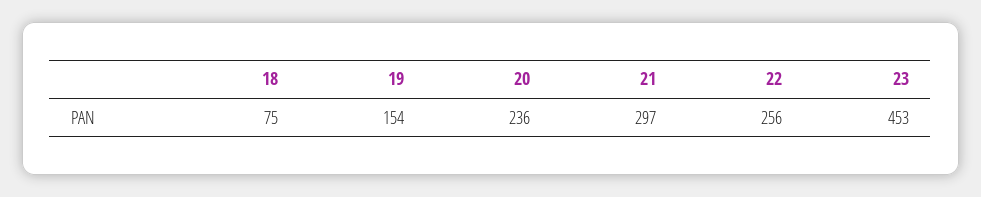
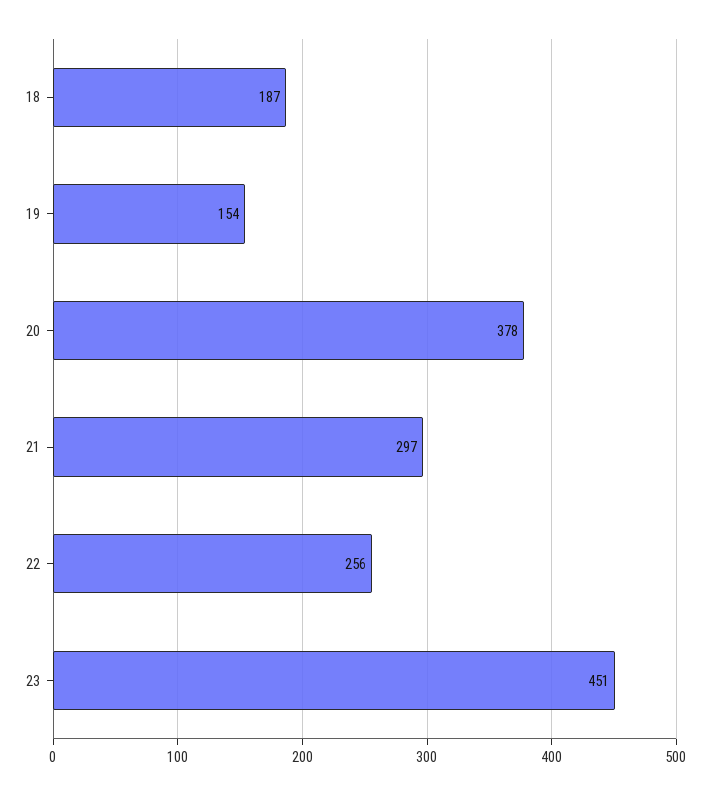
18: 75 -> 187
20: 236 -> 378
23: 453 -> 451

